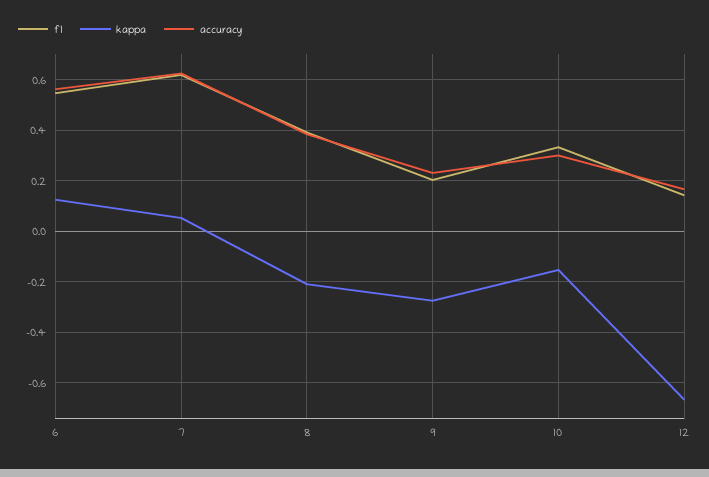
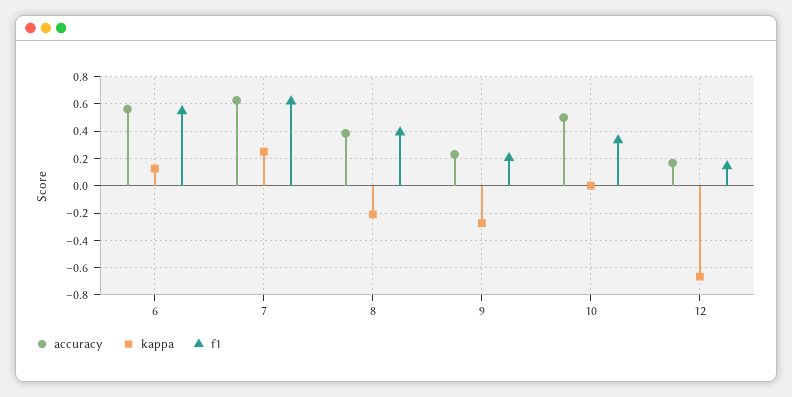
kappa, 7: 0.05 -> 0.25
kappa, 10: -0.15 -> 0
accuracy, 10: 0.3 -> 0.5

